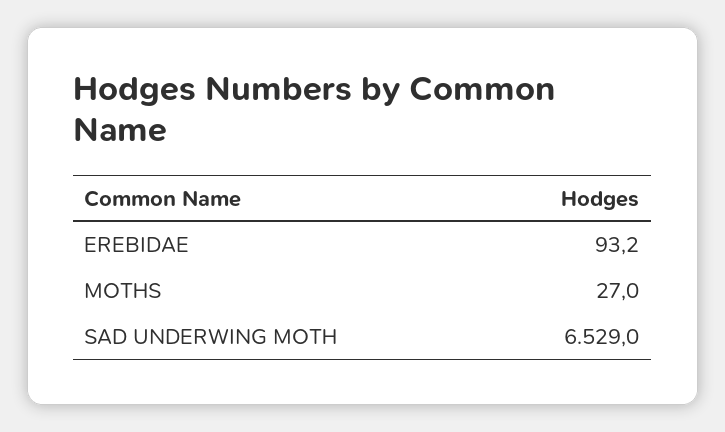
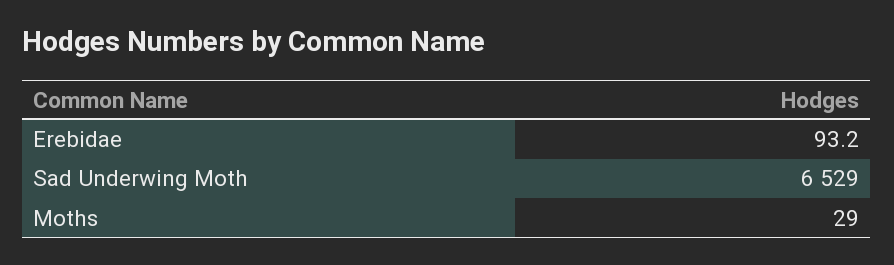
MOTHS: 27 -> 29

